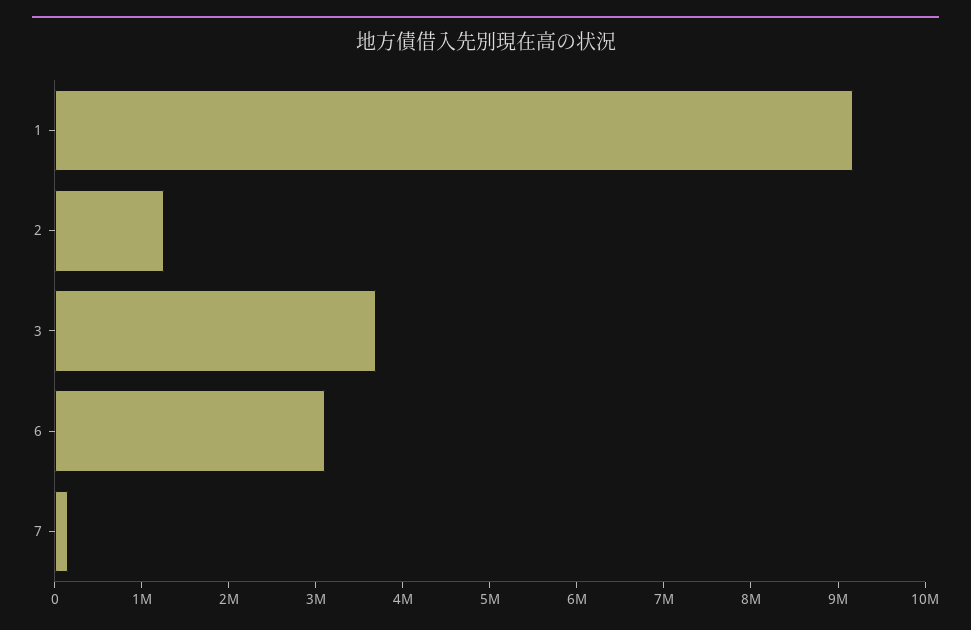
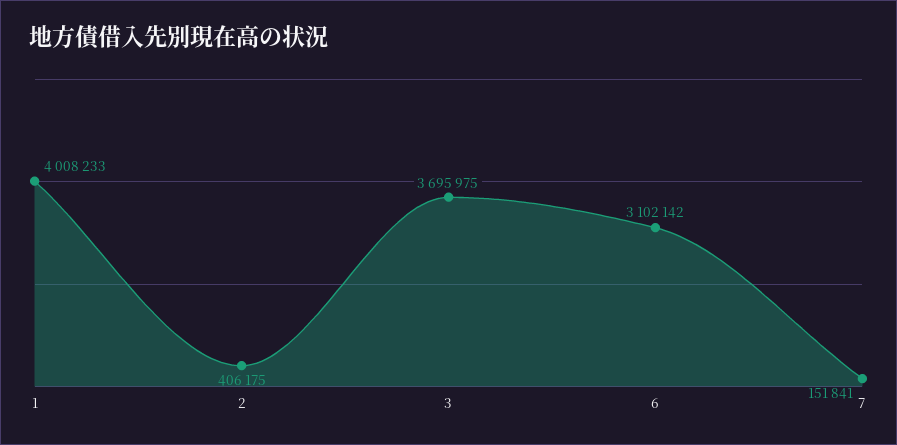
1: 9200000 -> 4008233
2: 1200000 -> 406175

